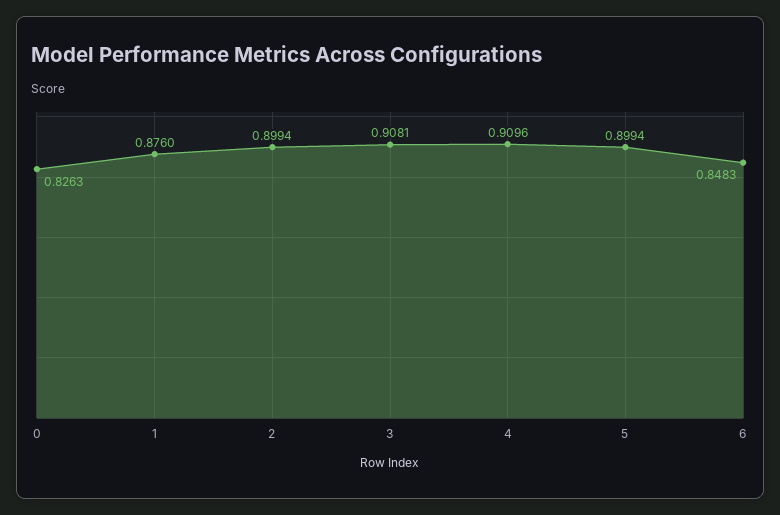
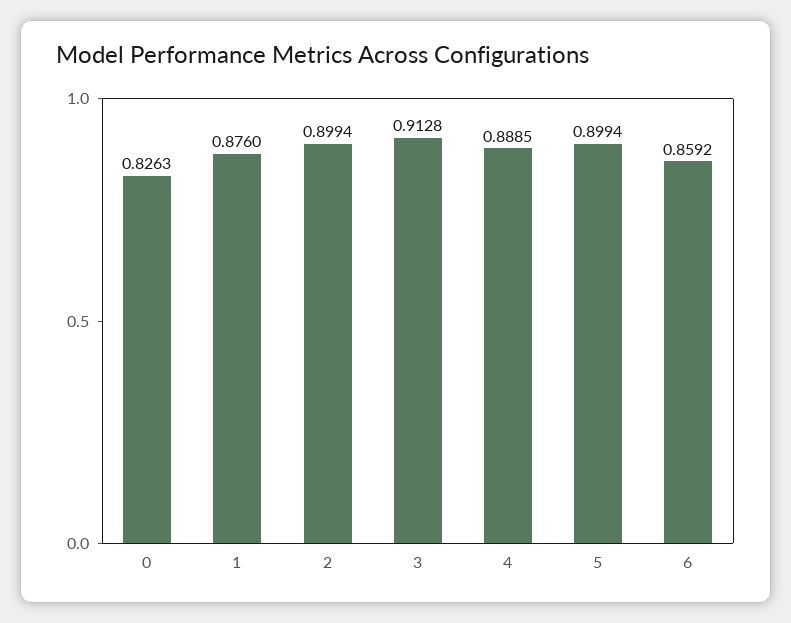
3: 0.9081 -> 0.9128
4: 0.9096 -> 0.8885
6: 0.8483 -> 0.8592

